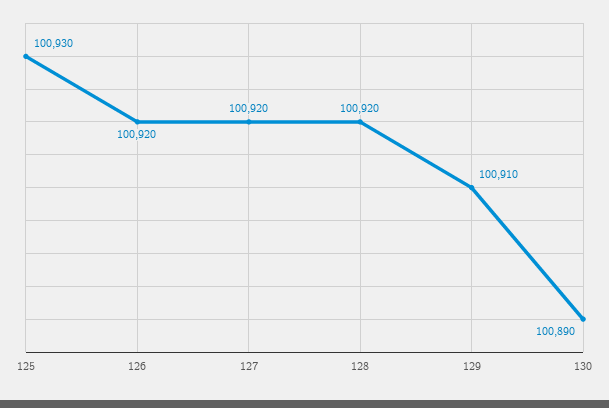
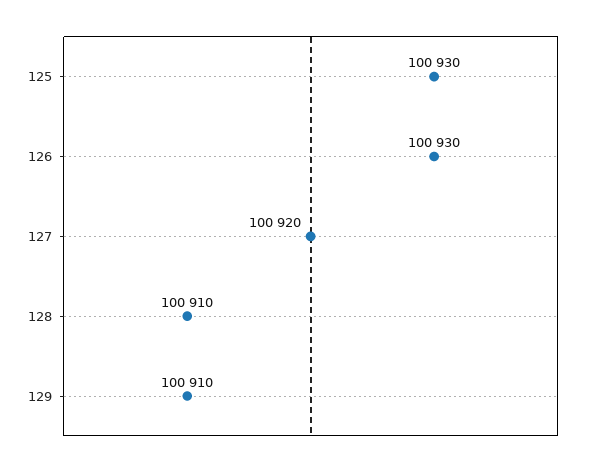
126: 100920 -> 100930
128: 100920 -> 100910
130: 100890 -> none

